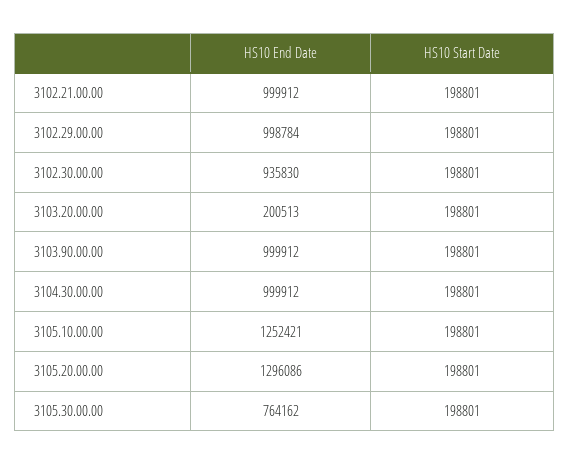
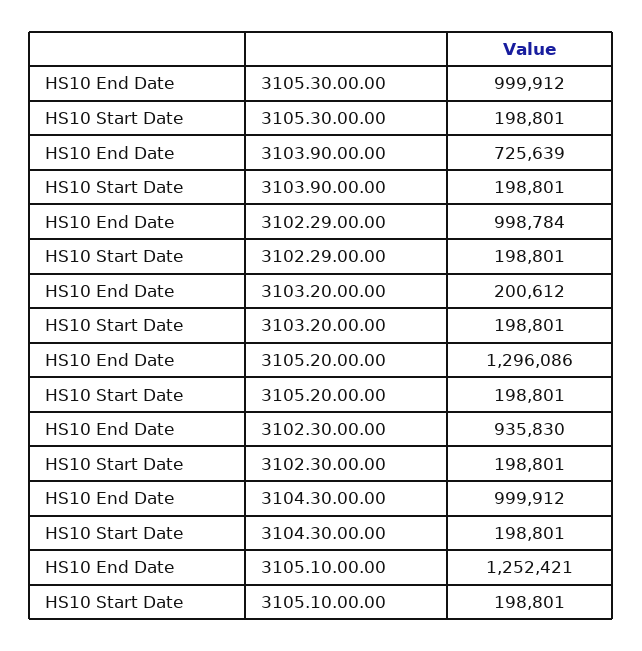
HS10 End Date, 3102.21.00.00: 999912 -> none
HS10 Start Date, 3102.21.00.00: 198801 -> none
HS10 End Date, 3103.20.00.00: 200513 -> 200612
HS10 End Date, 3103.90.00.00: 999912 -> 725639
HS10 End Date, 3105.30.00.00: 764162 -> 999912

